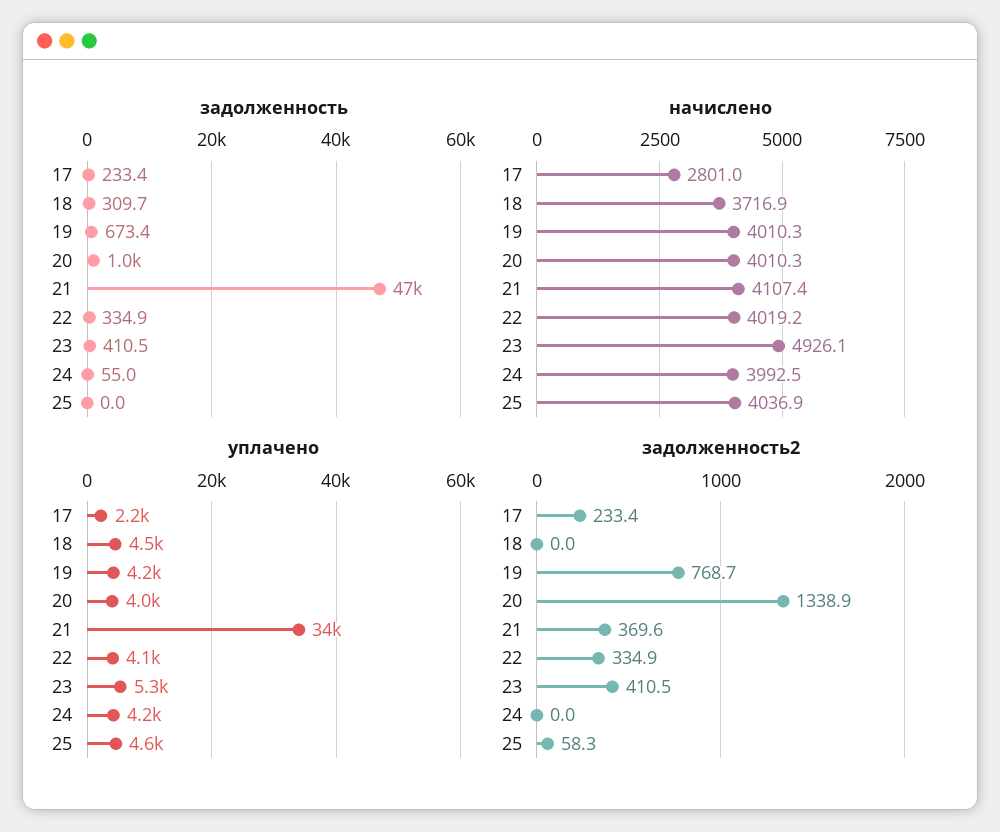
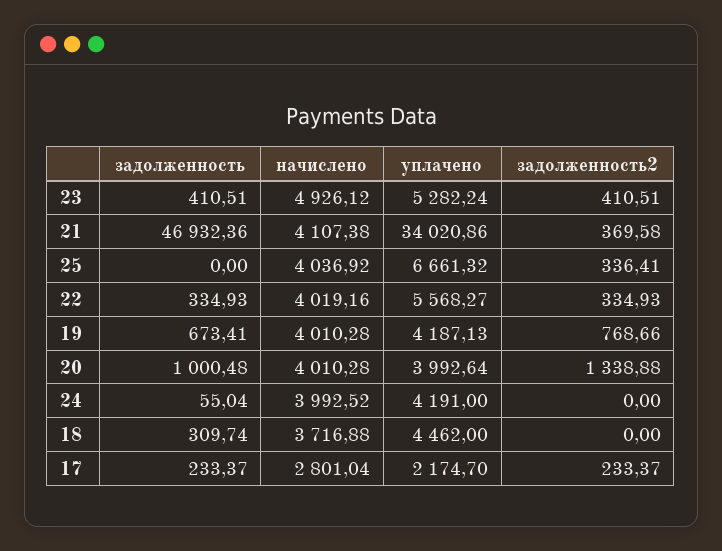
уплачено, 22: 4100 -> 5568.27
уплачено, 25: 4600 -> 6661.32
задолженность2, 25: 58.3 -> 336.41

